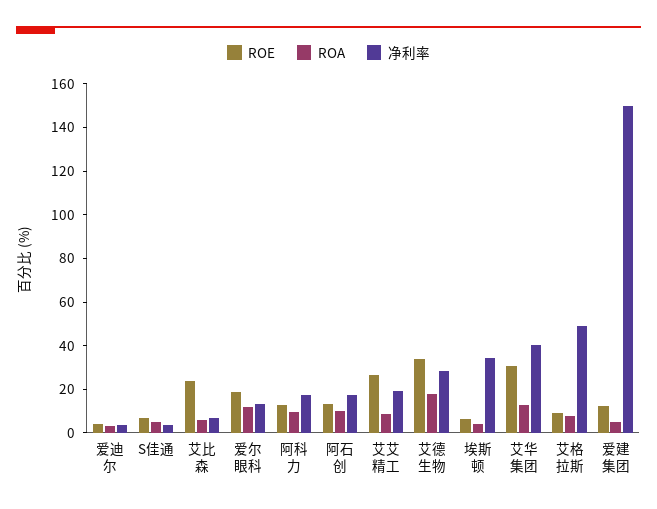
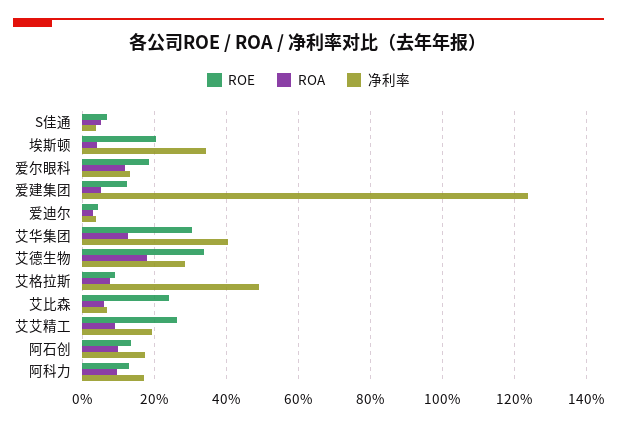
ROE, 埃斯顿: 5 -> 20
净利率, 爱建集团: 150 -> 124

